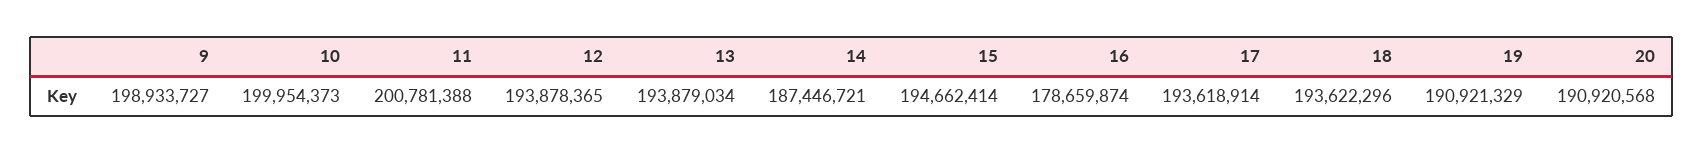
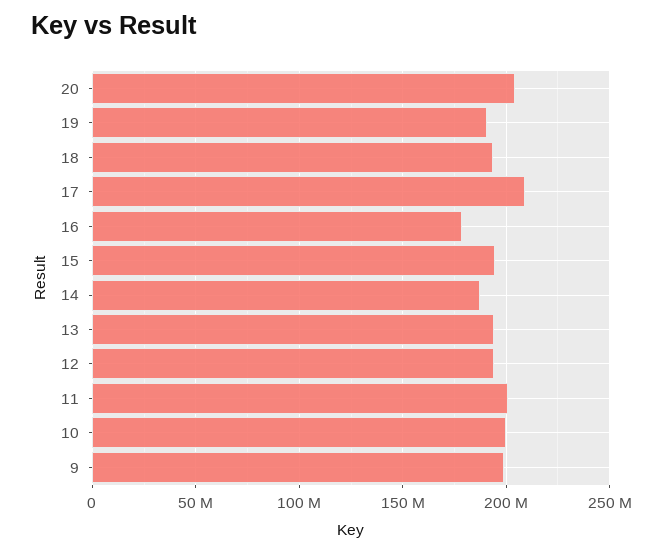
17: 193618914 -> 210000000
20: 190920568 -> 205000000

